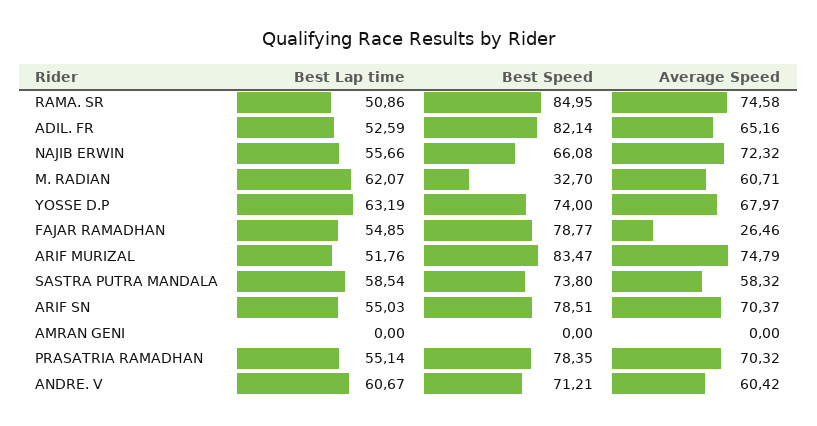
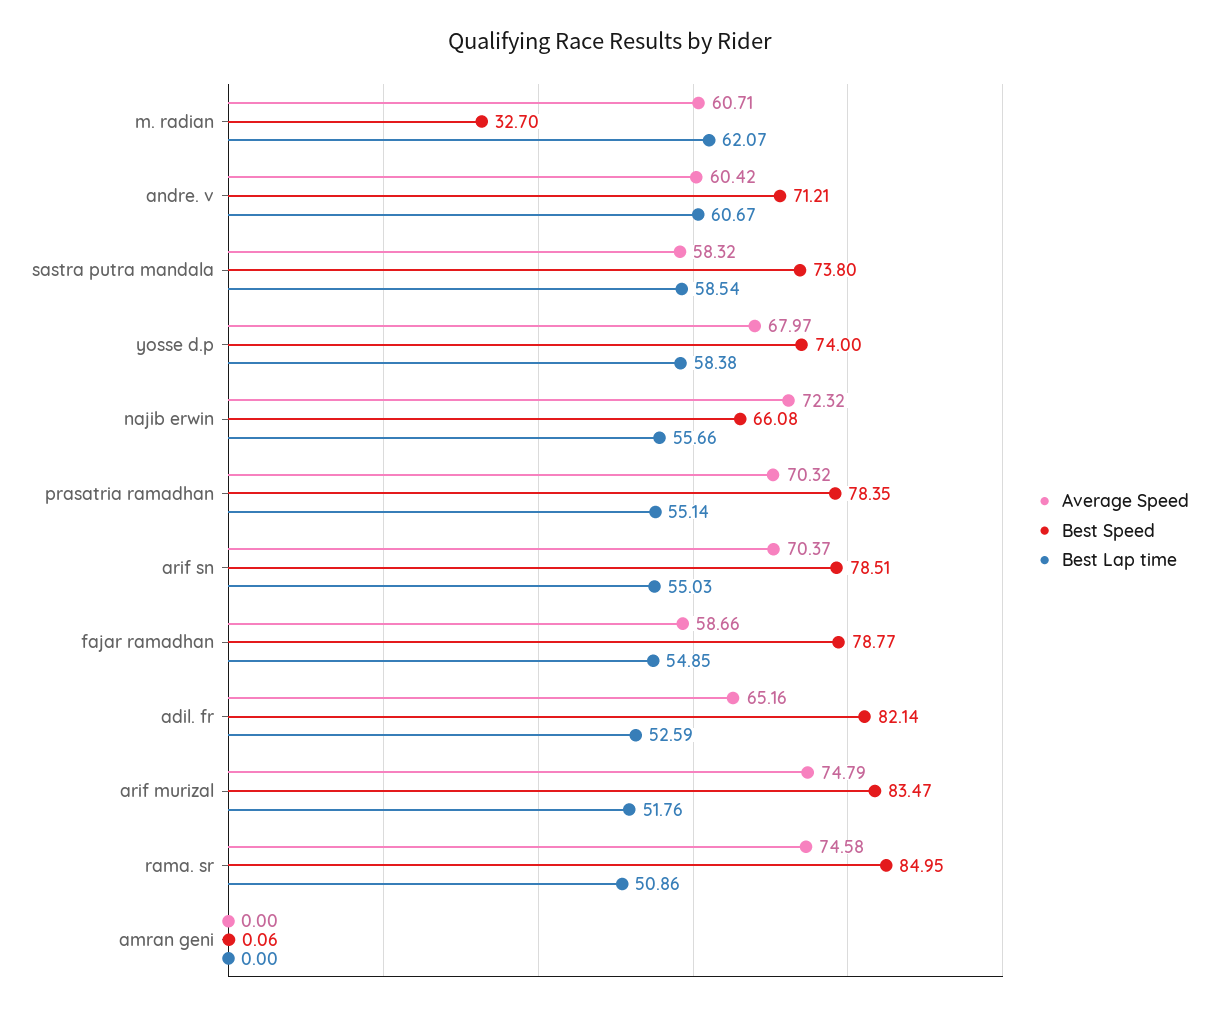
Best Lap time, YOSSE D.P: 63.19 -> 58.38
Average Speed, FAJAR RAMADHAN: 26.46 -> 58.66
Best Speed, AMRAN GENI: 0 -> 0.06

